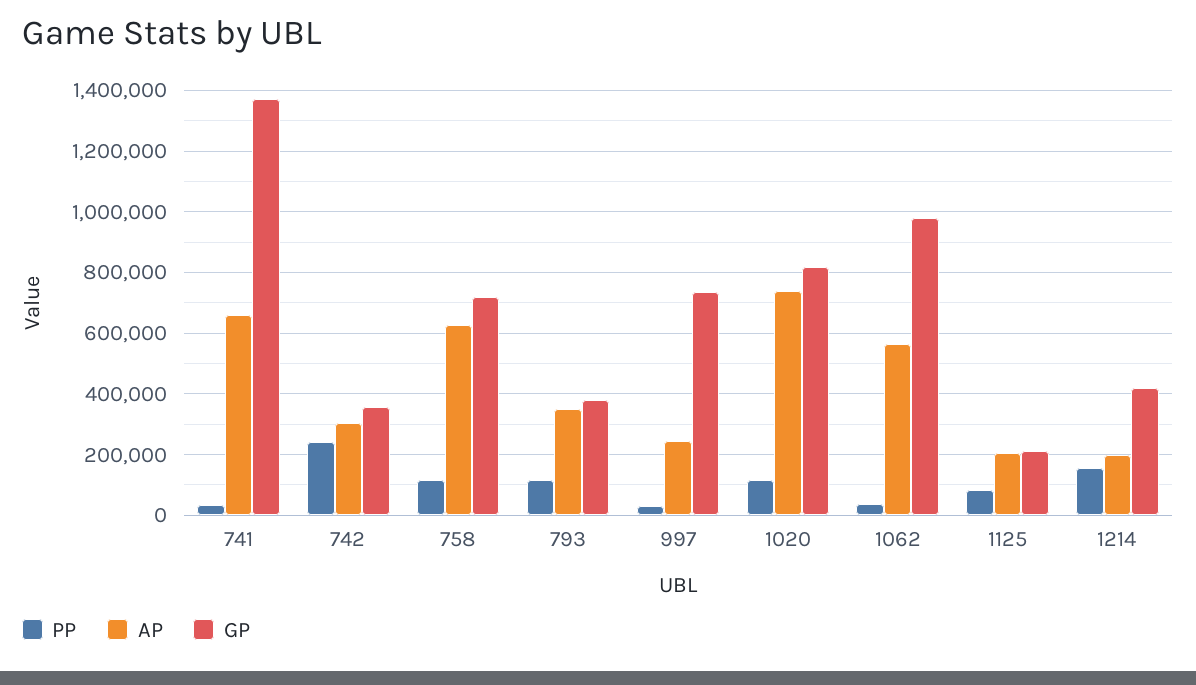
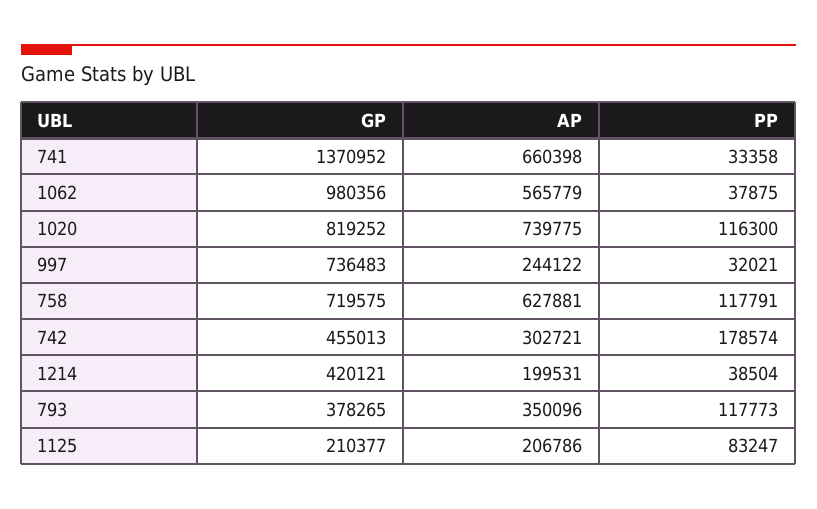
PP, 742: 240000 -> 178574
GP, 742: 360000 -> 455013
PP, 1214: 160000 -> 38504

